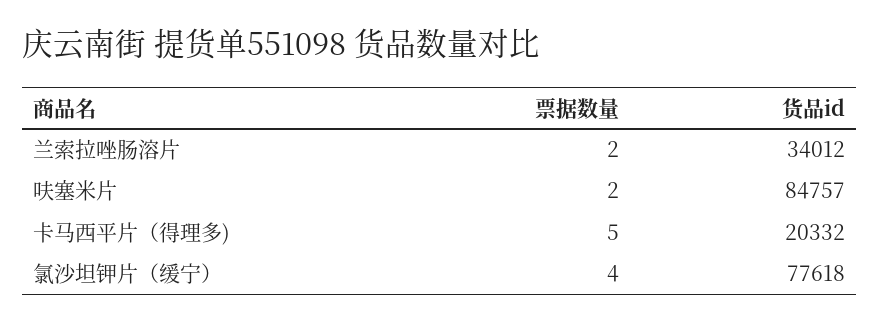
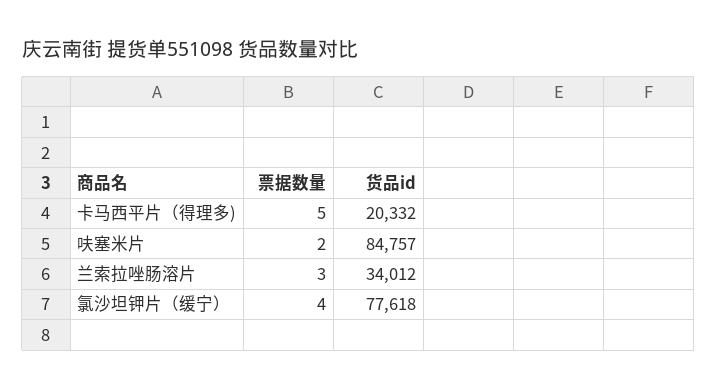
票据数量, 兰索拉唑肠溶片: 2 -> 3

